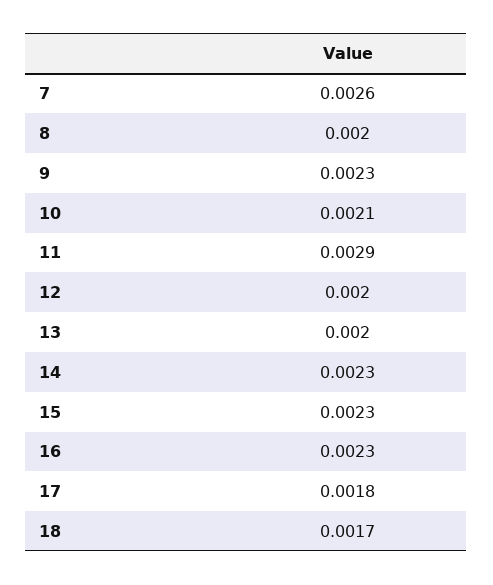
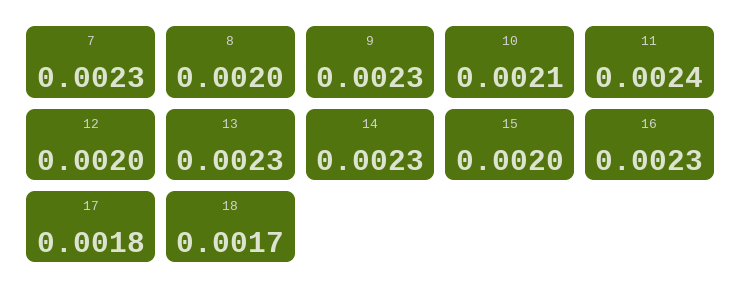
7: 0.0026 -> 0.0023
11: 0.0029 -> 0.0024
13: 0.002 -> 0.0023
15: 0.0023 -> 0.002

